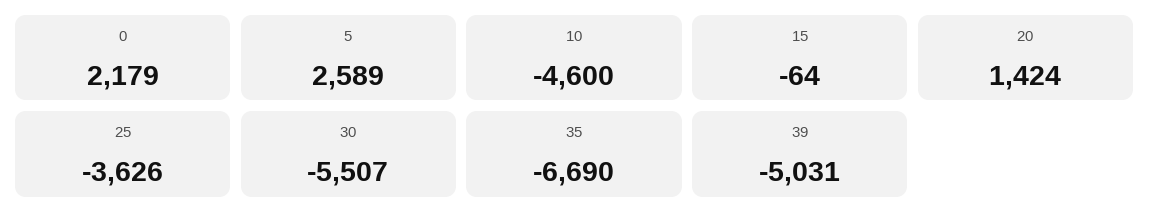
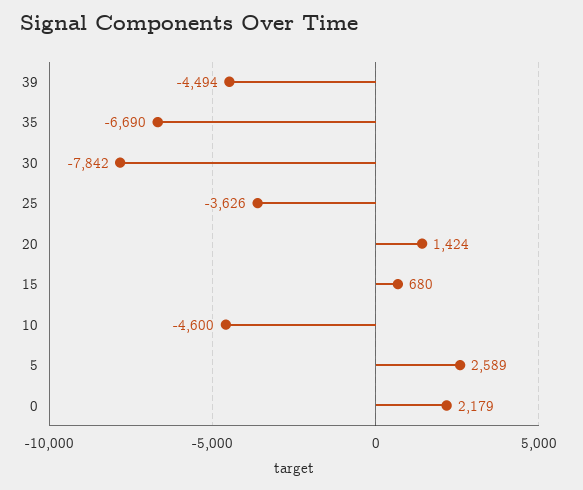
15: -64 -> 680
30: -5507 -> -7842
39: -5031 -> -4494

